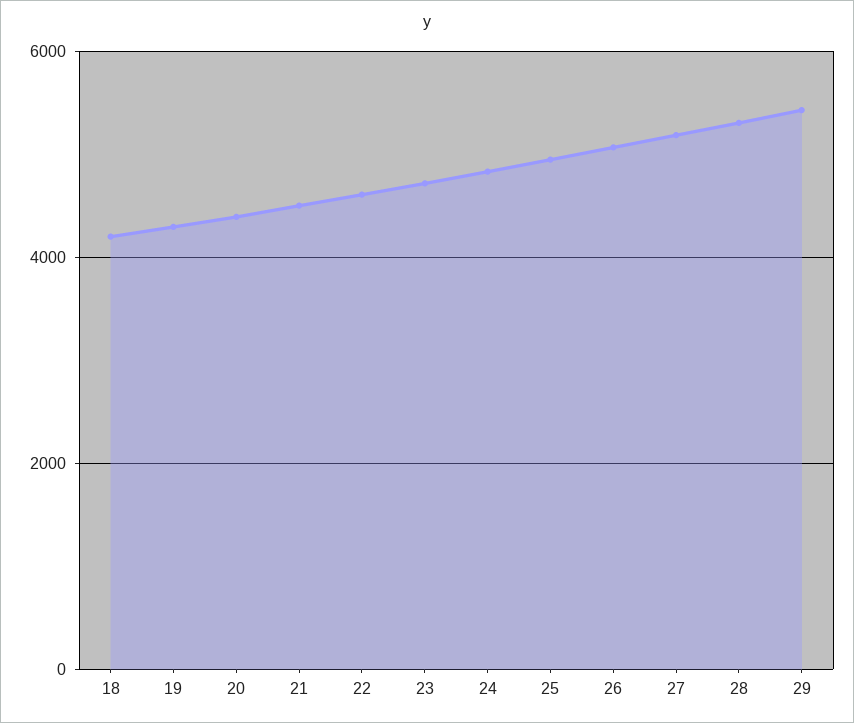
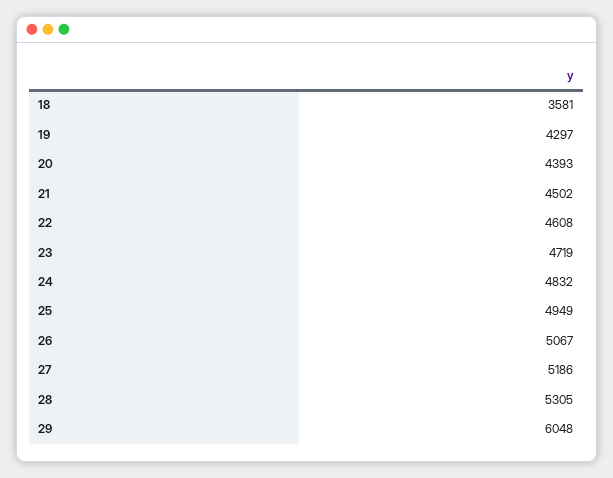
18: 4200 -> 3581
29: 5400 -> 6048

